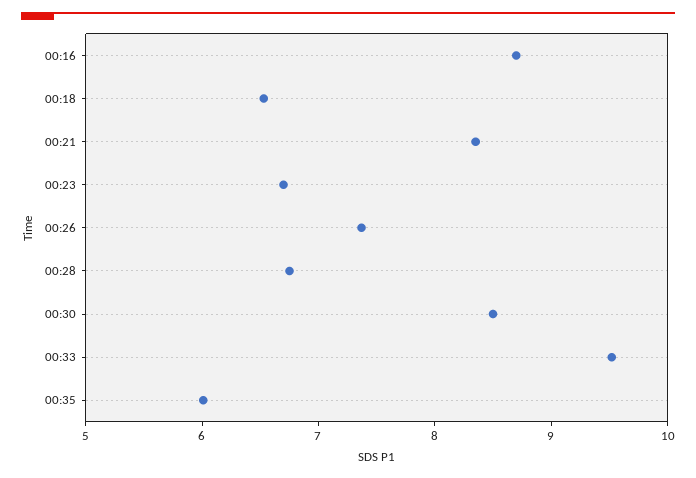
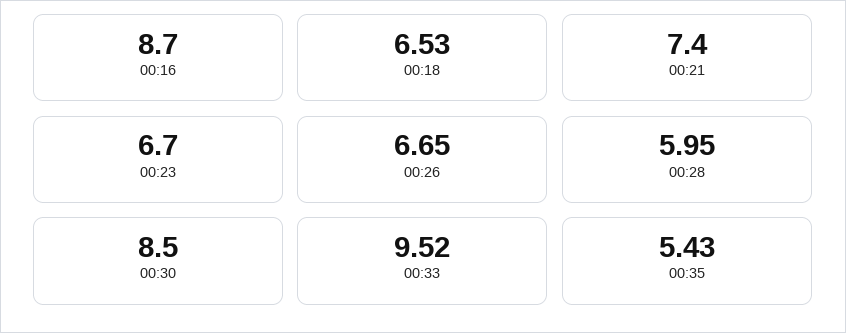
00:21: 8.4 -> 7.4
00:26: 7.4 -> 6.65
00:28: 6.8 -> 5.95
00:35: 6 -> 5.43

